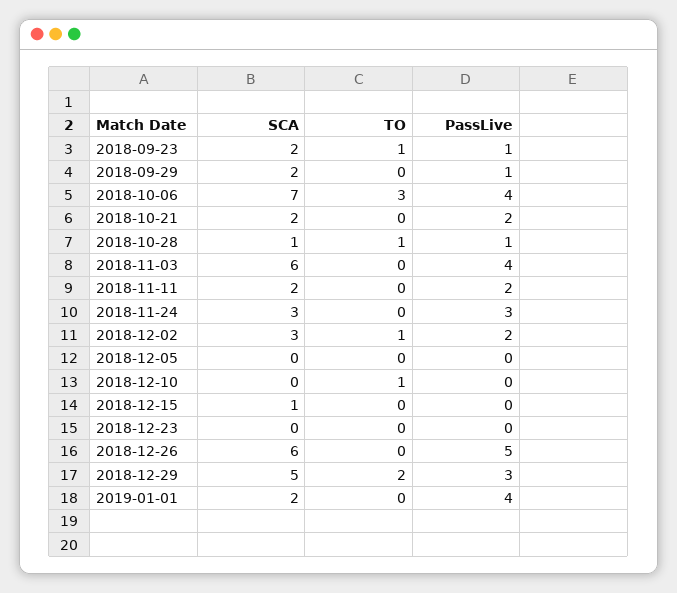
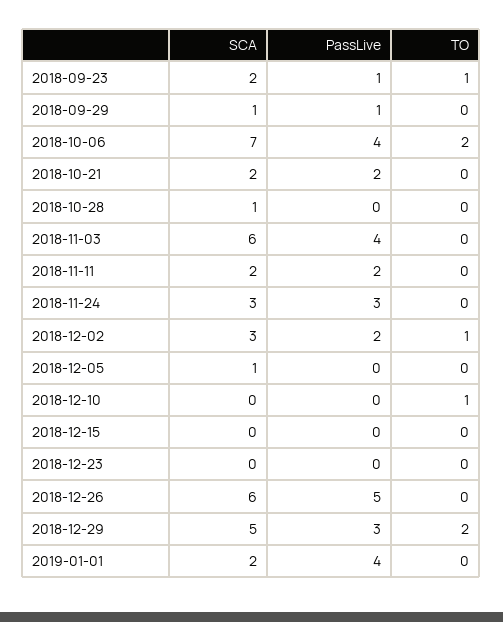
SCA, 2018-09-29: 2 -> 1
TO, 2018-10-06: 3 -> 2
TO, 2018-10-28: 1 -> 0
PassLive, 2018-10-28: 1 -> 0
SCA, 2018-12-05: 0 -> 1
SCA, 2018-12-15: 1 -> 0

